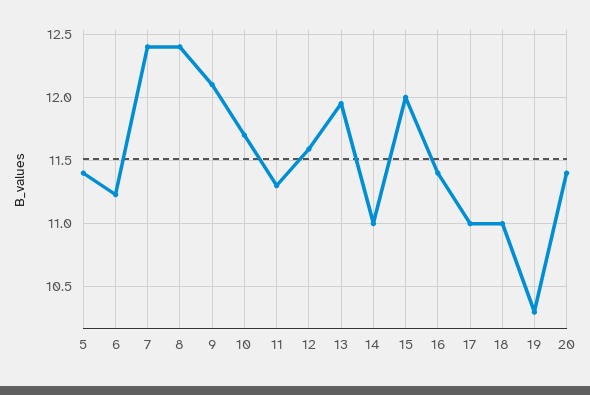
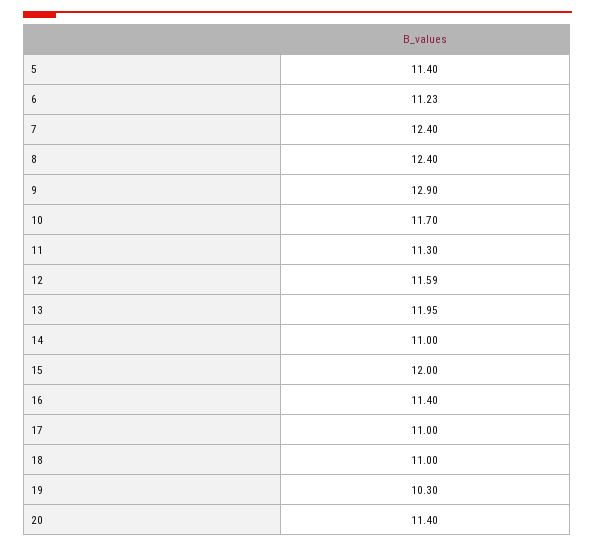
9: 12.1 -> 12.9

